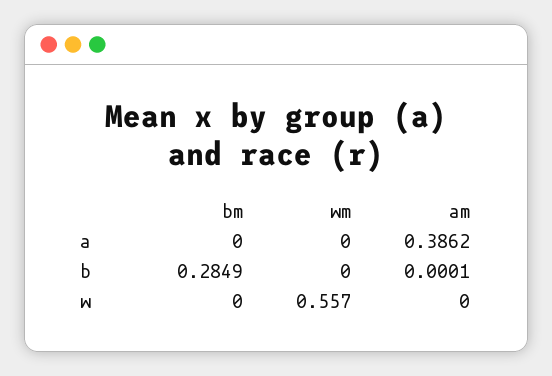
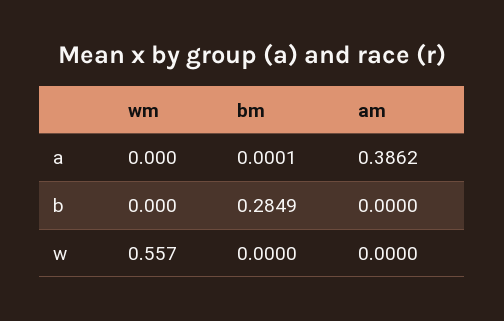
bm, a: 0 -> 0.0001
am, b: 0.0001 -> 0

